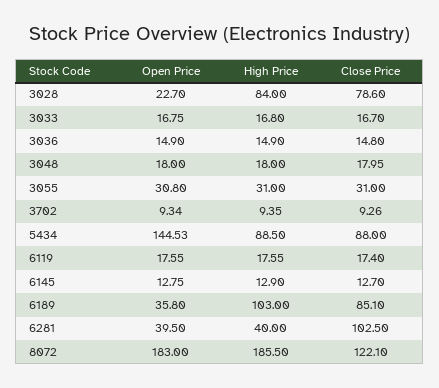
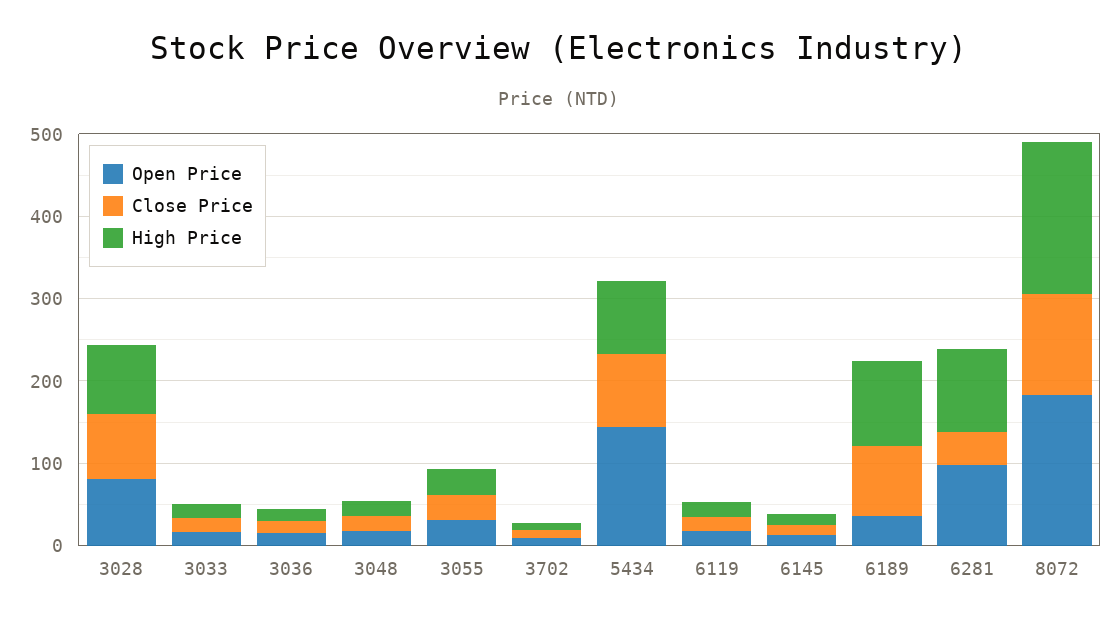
Open Price, 3028: 22.7 -> 80
Open Price, 6281: 39.5 -> 100
High Price, 6281: 40 -> 100
Close Price, 6281: 102.5 -> 40

